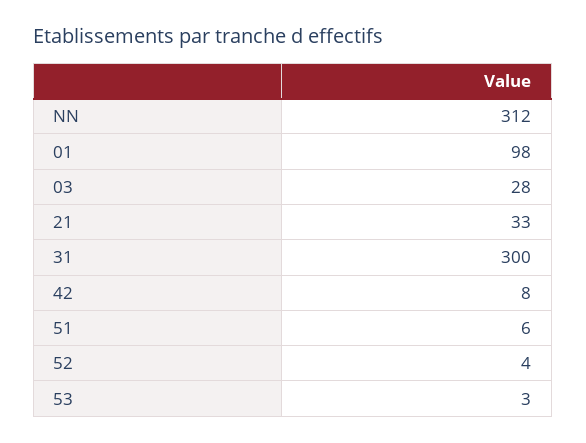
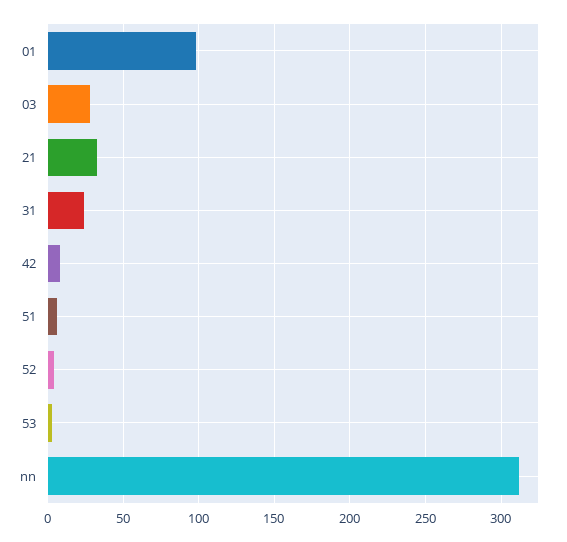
31: 300 -> 25

